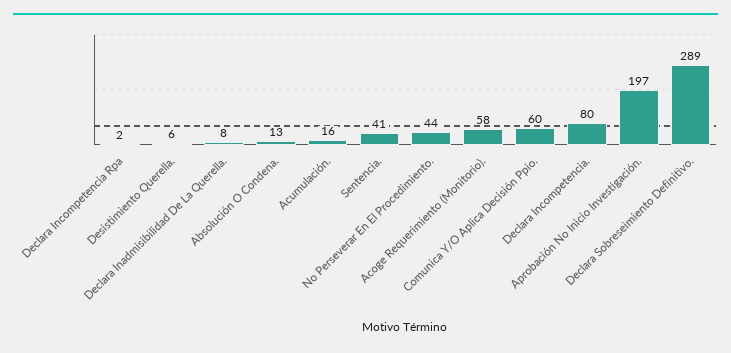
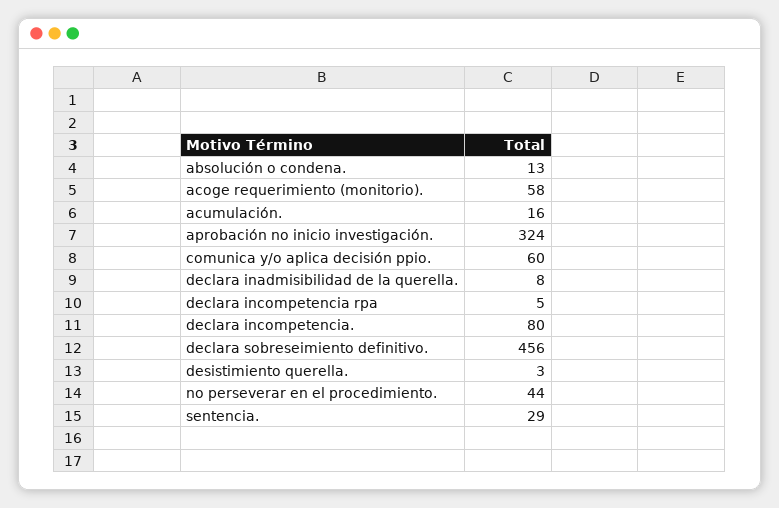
Declara Incompetencia Rpa: 2 -> 5
Desistimiento Querella.: 6 -> 3
Sentencia.: 41 -> 29
Aprobación No Inicio Investigación.: 197 -> 324
Declara Sobreseimiento Definitivo.: 289 -> 456

